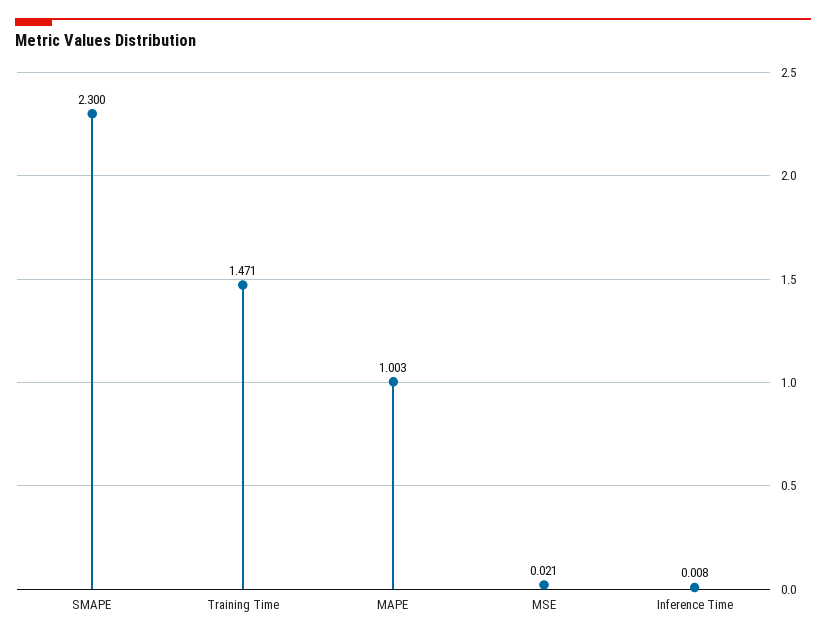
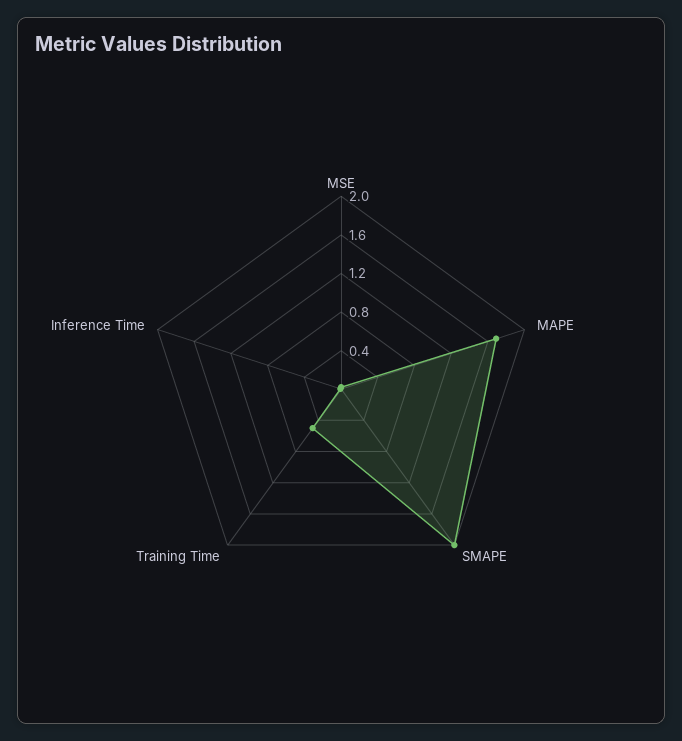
SMAPE: 2.3 -> 2
Training Time: 1.471 -> 0.5
MAPE: 1.003 -> 1.7

